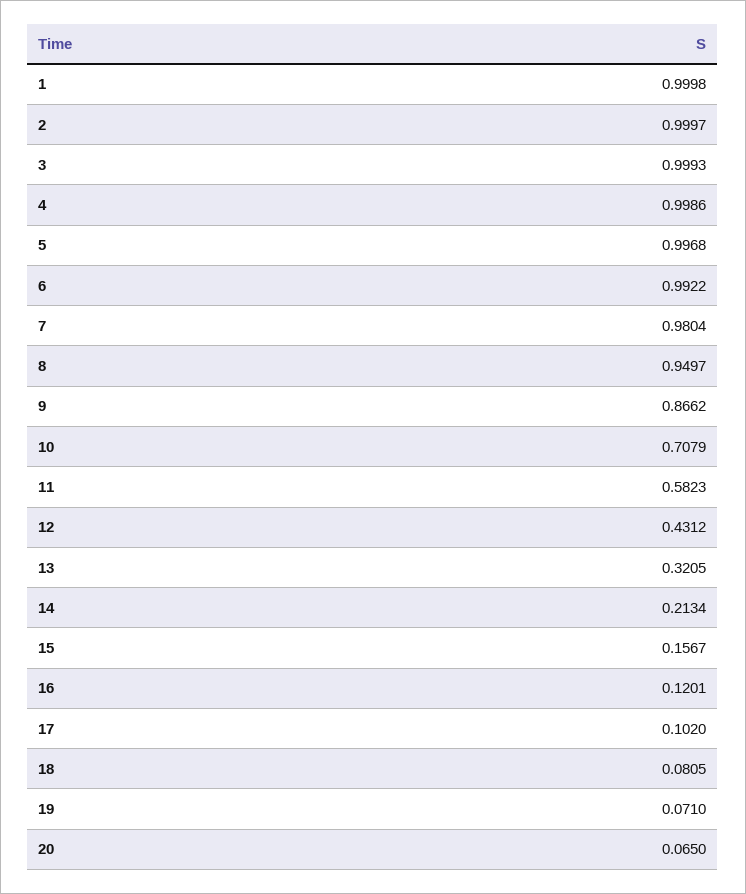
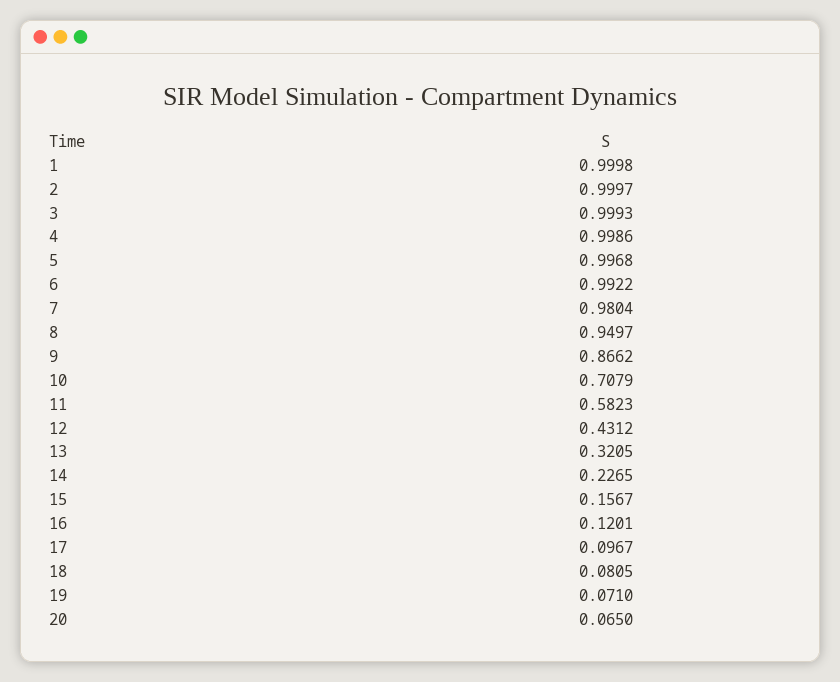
14: 0.2134 -> 0.2265
17: 0.102 -> 0.0967

